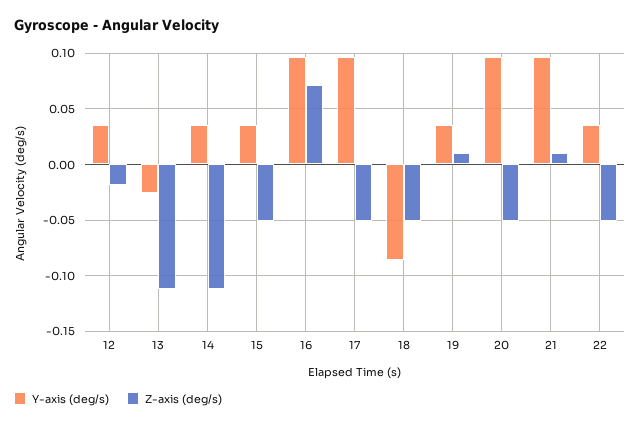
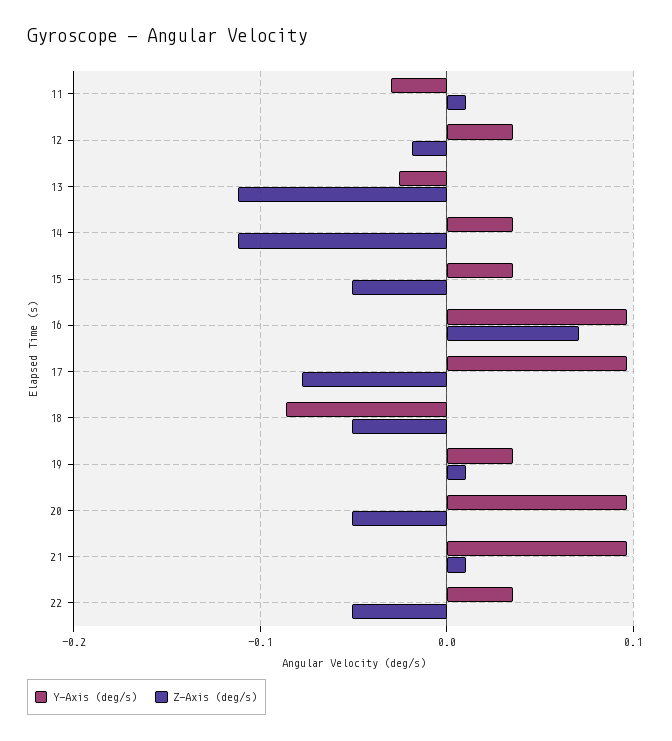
Z-axis (deg/s), 17: -0.05 -> -0.08
Y-axis (deg/s), 11: none -> -0.03
Z-axis (deg/s), 11: none -> 0.01

